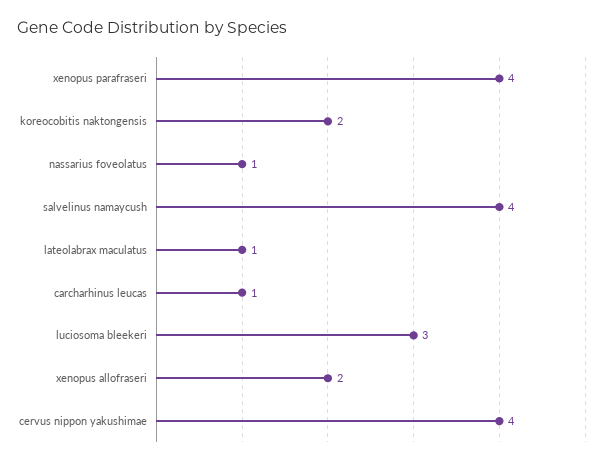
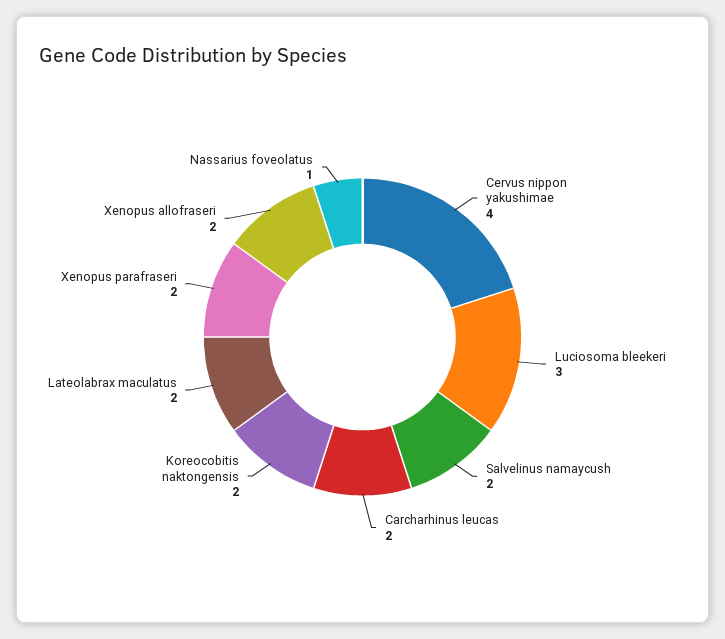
xenopus parafraseri: 4 -> 2
salvelinus namaycush: 4 -> 2
lateolabrax maculatus: 1 -> 2
carcharhinus leucas: 1 -> 2

